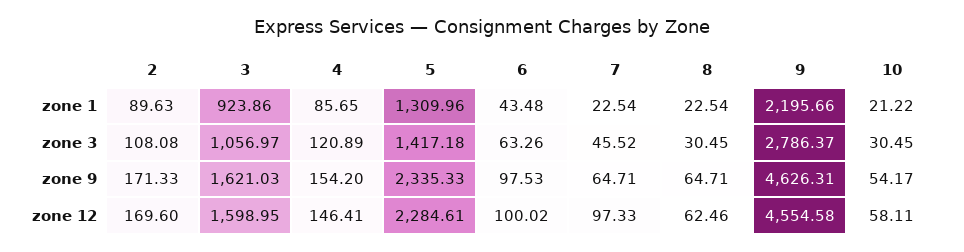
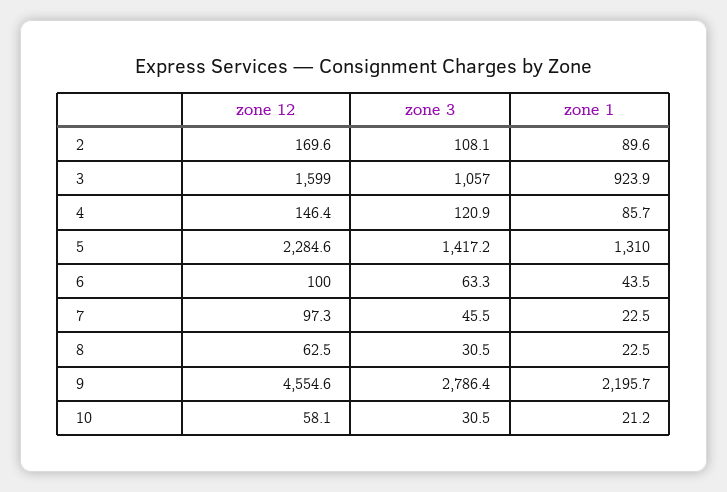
2, zone 9: 171.33 -> none
3, zone 9: 1621.03 -> none
4, zone 9: 154.2 -> none
5, zone 9: 2335.33 -> none
6, zone 9: 97.53 -> none
7, zone 9: 64.71 -> none
8, zone 9: 64.71 -> none
9, zone 9: 4626.31 -> none
10, zone 9: 54.17 -> none

